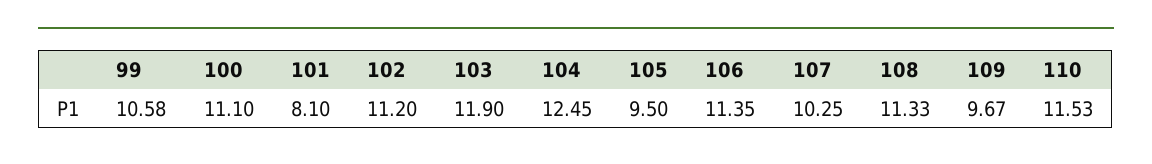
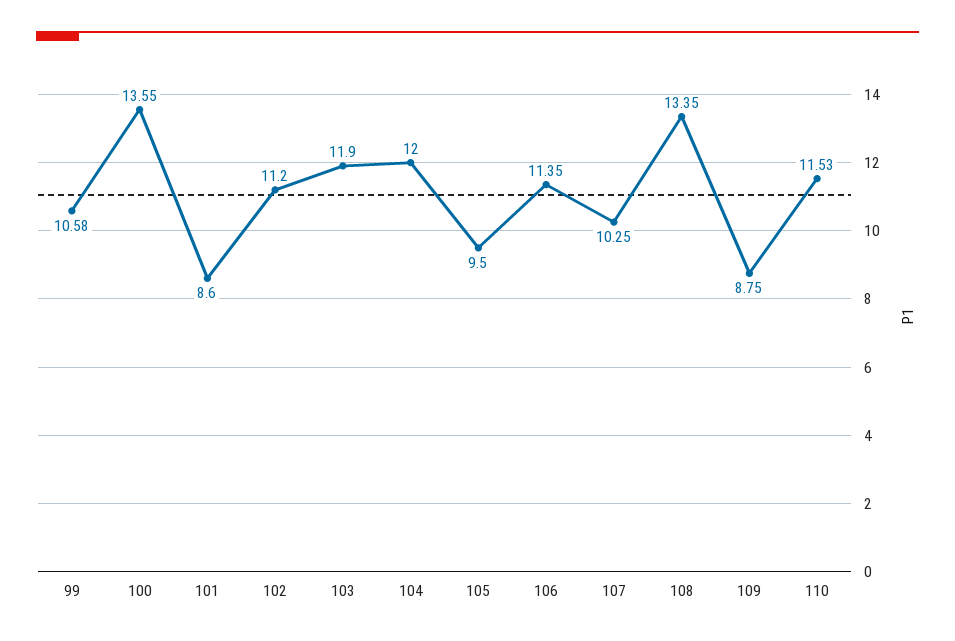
100: 11.1 -> 13.55
101: 8.1 -> 8.6
104: 12.45 -> 12
108: 11.33 -> 13.35
109: 9.67 -> 8.75

